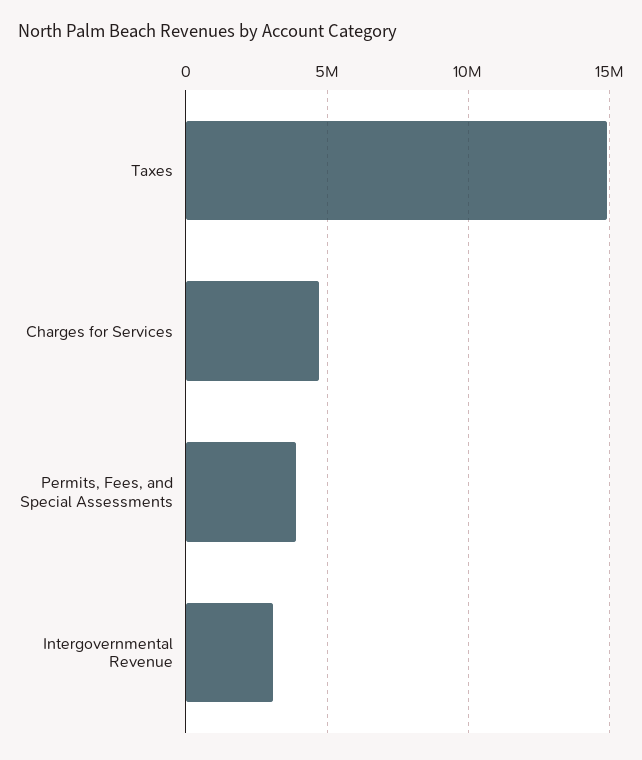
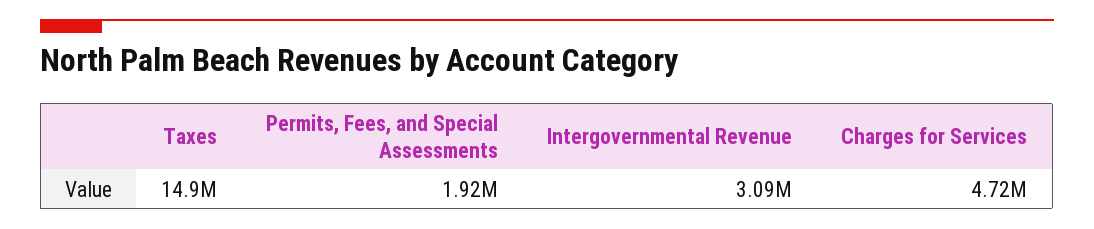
Permits, Fees, and Special Assessments: 4000000 -> 1920000

